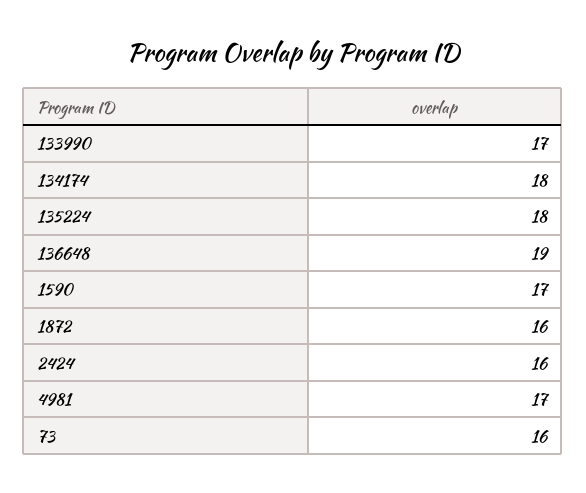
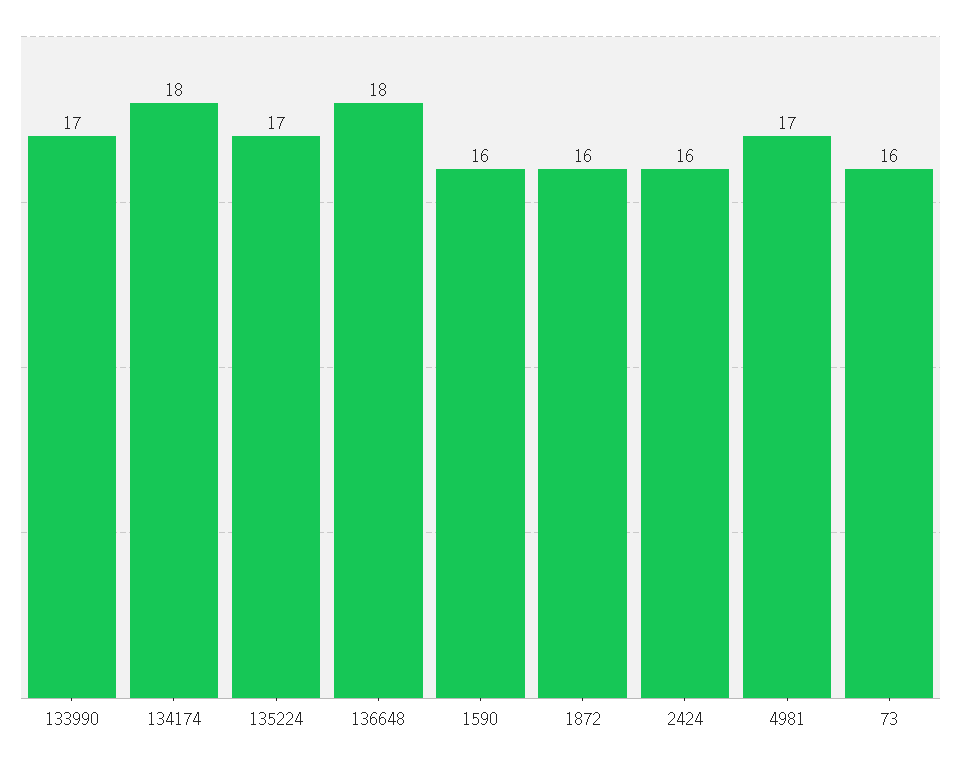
135224: 18 -> 17
136648: 19 -> 18
1590: 17 -> 16

